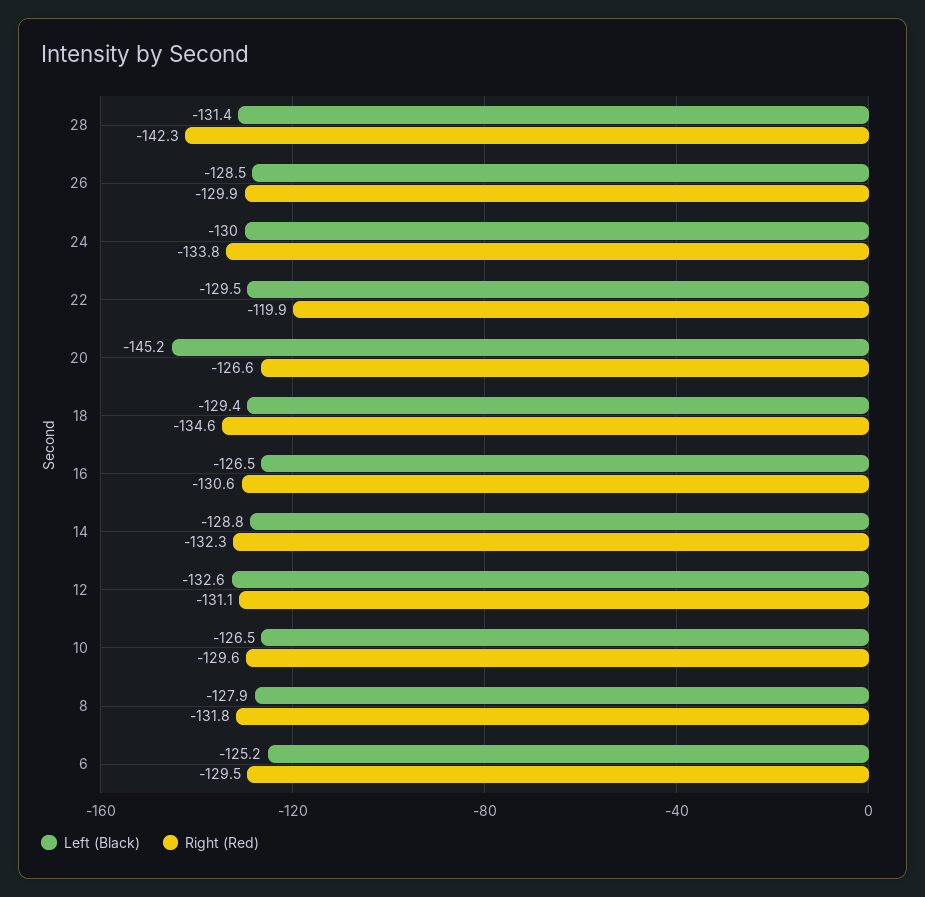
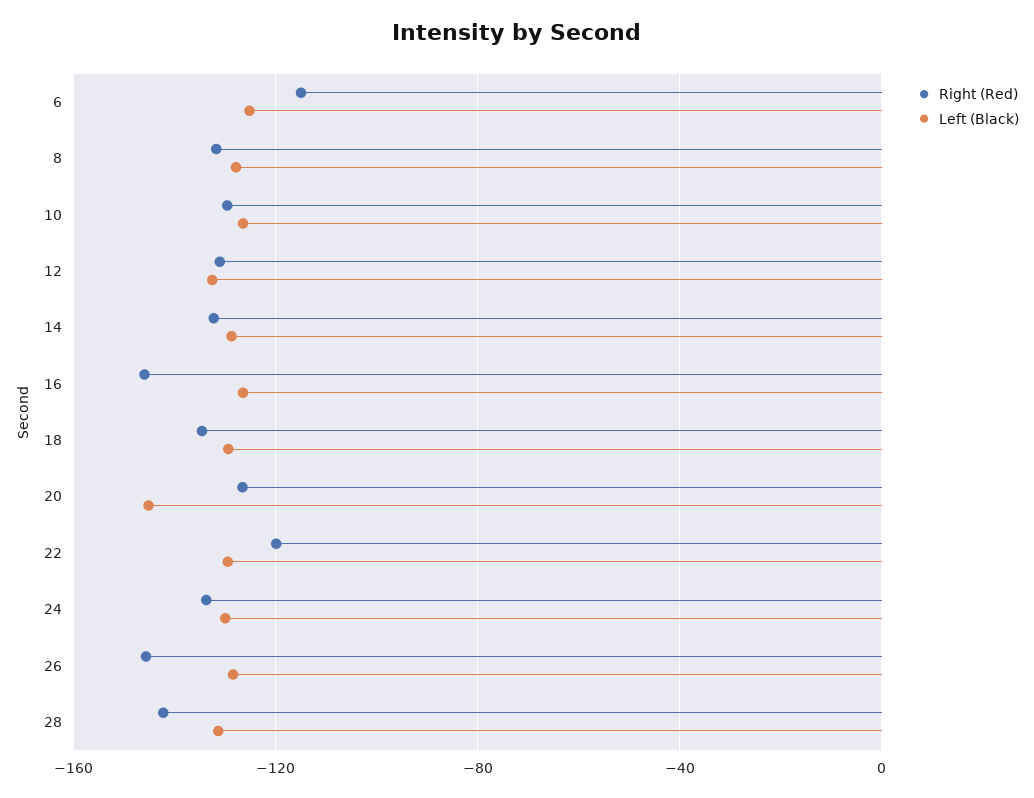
Right (Red), 26: -129.9 -> -145
Right (Red), 16: -130.6 -> -145
Right (Red), 6: -129.5 -> -115

